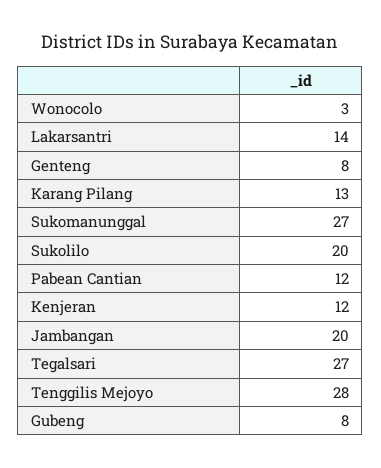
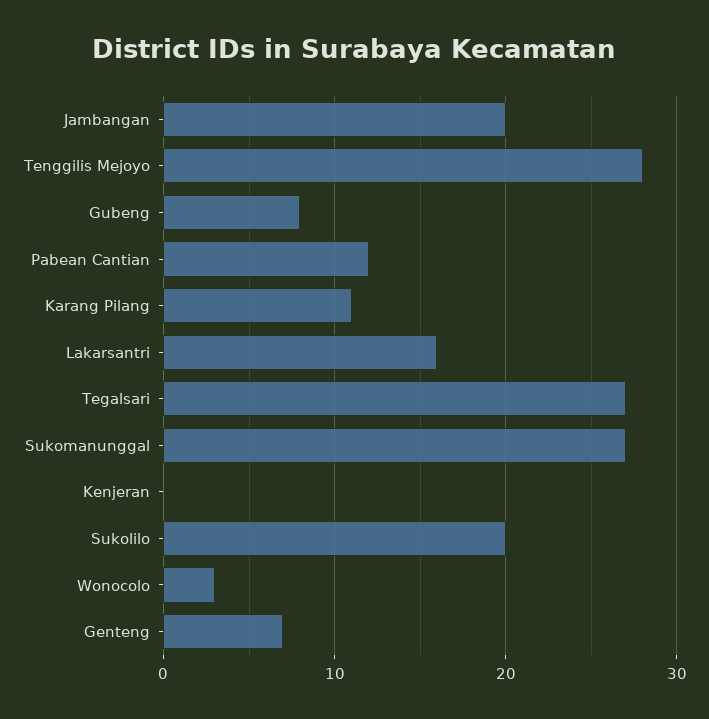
Lakarsantri: 14 -> 16
Genteng: 8 -> 7
Karang Pilang: 13 -> 11
Kenjeran: 12 -> 0

